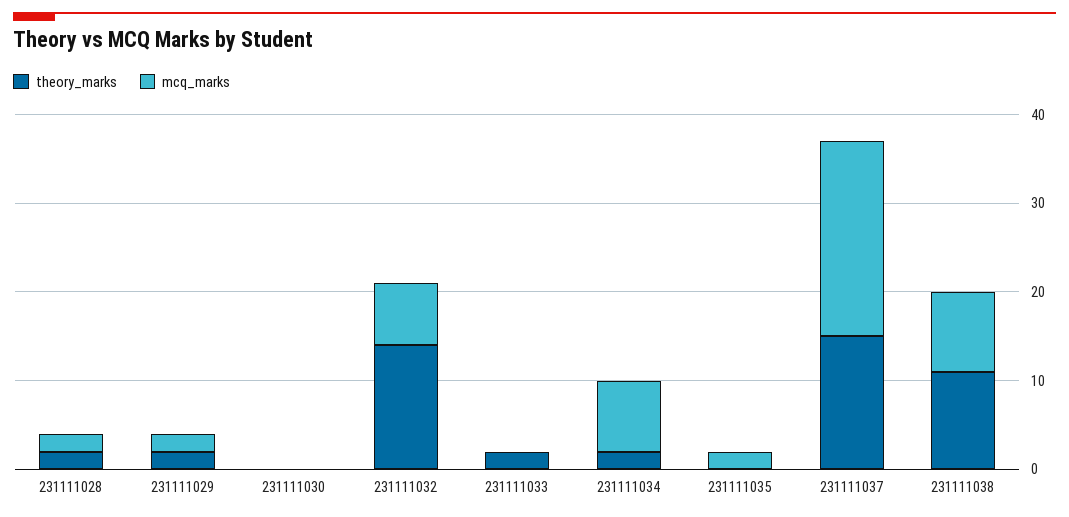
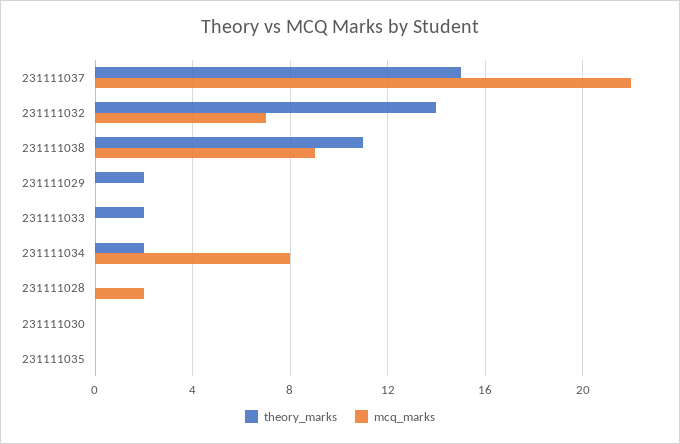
theory_marks, 231111028: 2 -> 0
mcq_marks, 231111029: 2 -> 0
mcq_marks, 231111035: 2 -> 0

